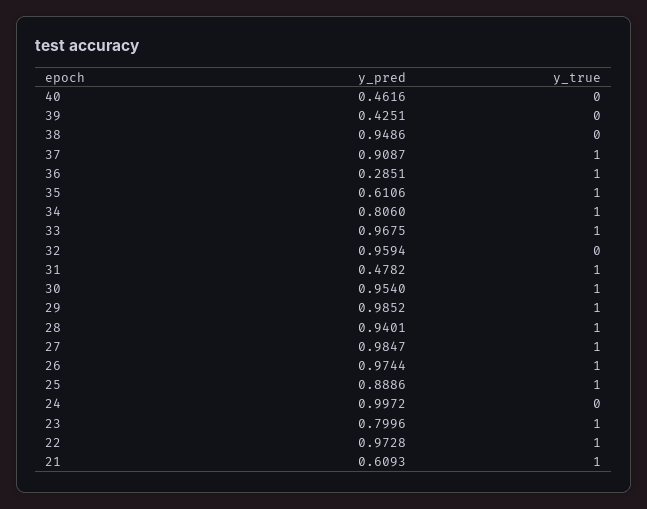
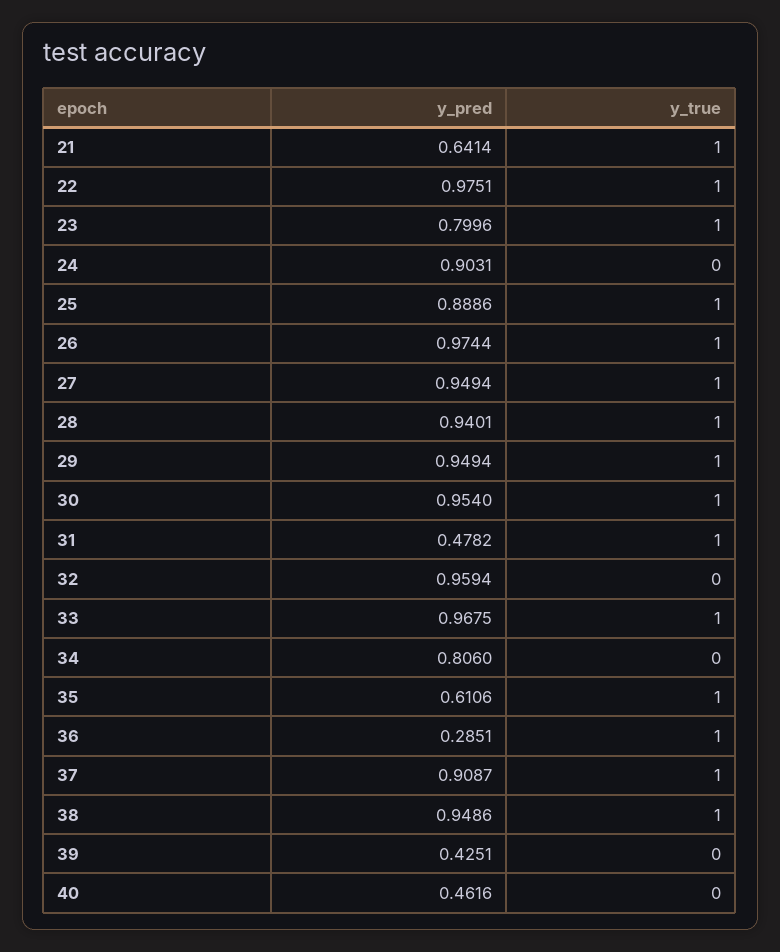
y_true, 38: 0 -> 1
y_true, 34: 1 -> 0
y_pred, 29: 0.9852 -> 0.9494
y_pred, 27: 0.9847 -> 0.9494
y_pred, 24: 0.9972 -> 0.9031
y_pred, 22: 0.9728 -> 0.9751
y_pred, 21: 0.6093 -> 0.6414

